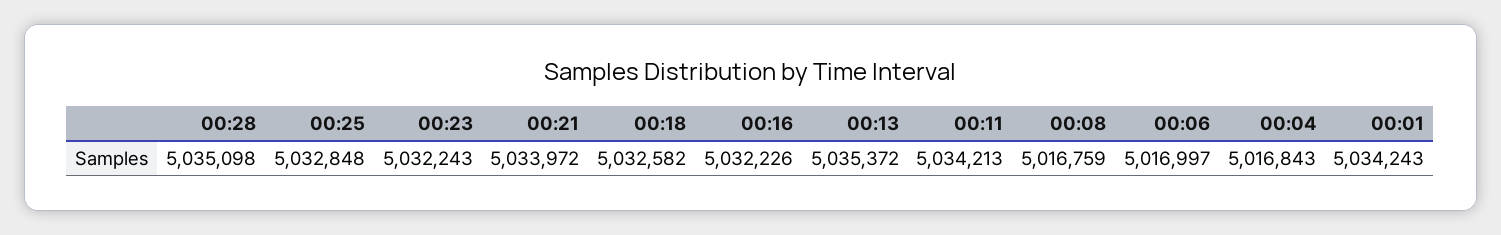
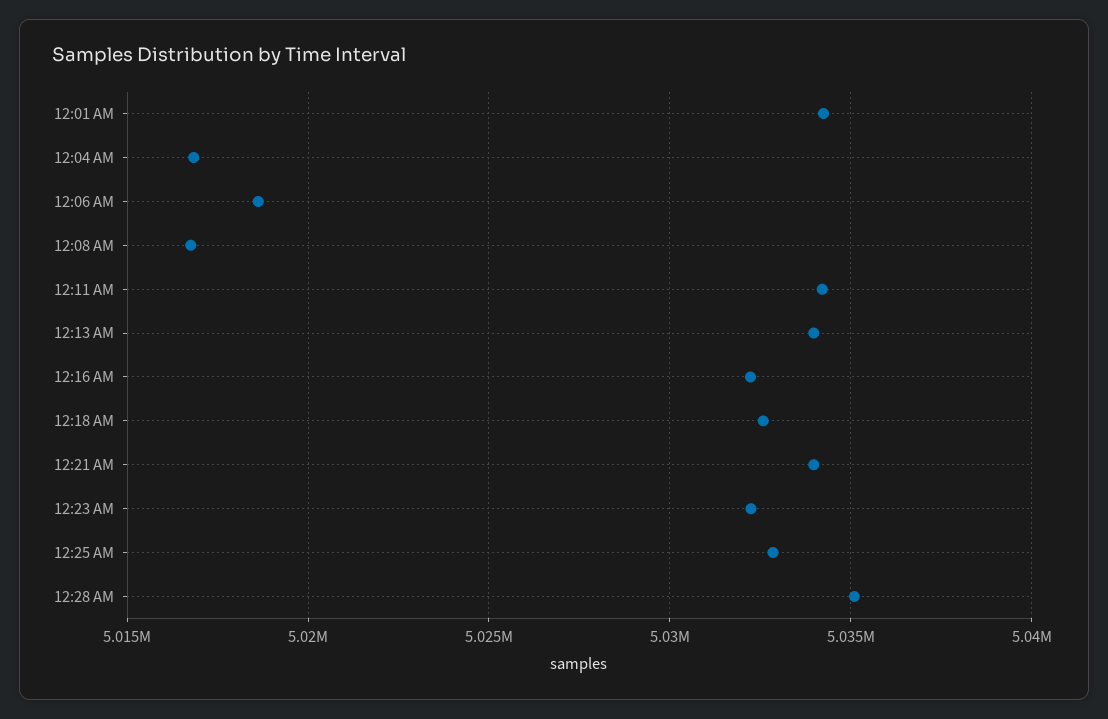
00:13: 5035372 -> 5034000
00:06: 5016997 -> 5018500

